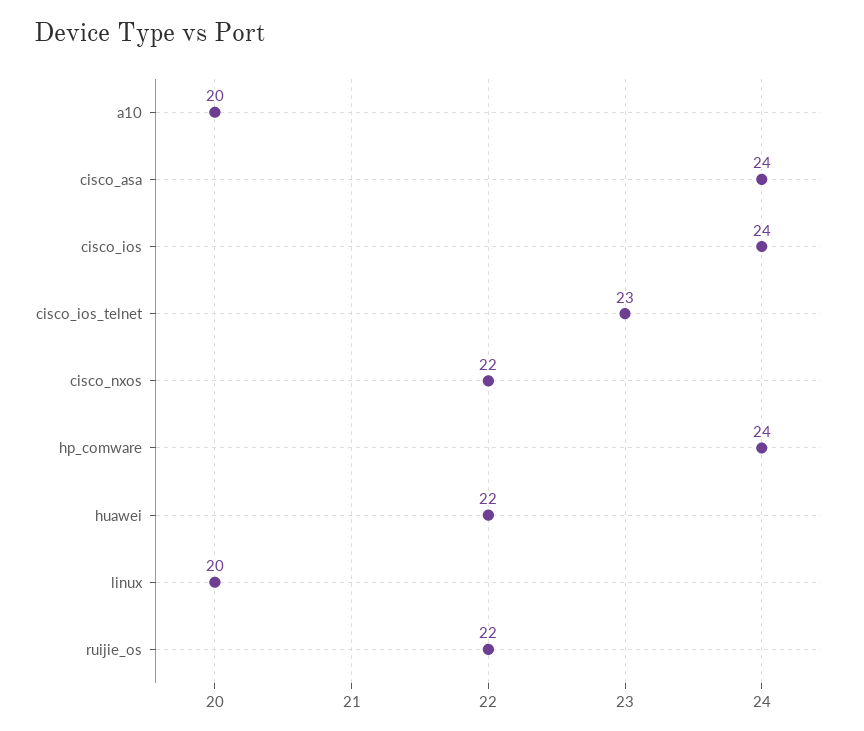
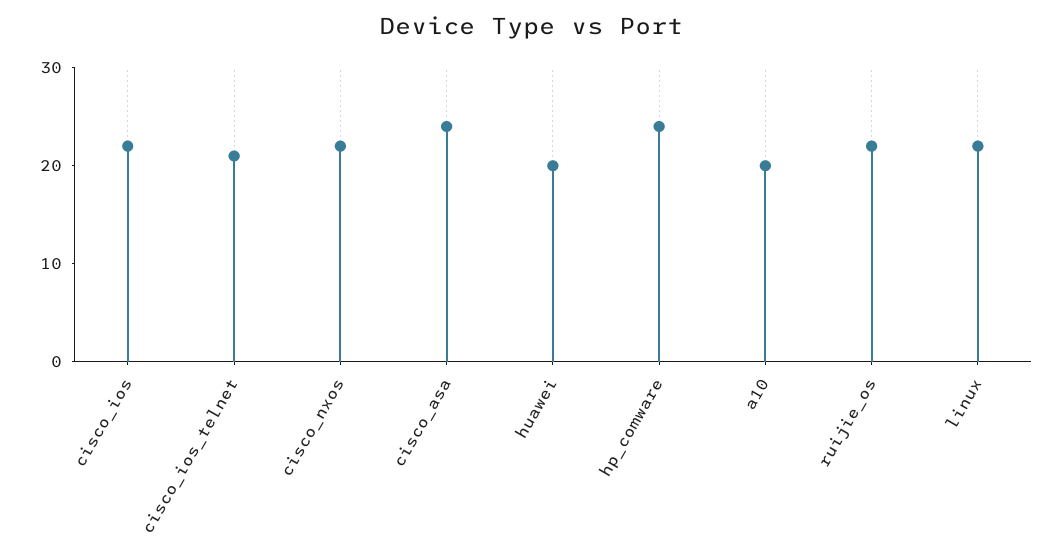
cisco_ios: 24 -> 22
cisco_ios_telnet: 23 -> 21
huawei: 22 -> 20
linux: 20 -> 22

